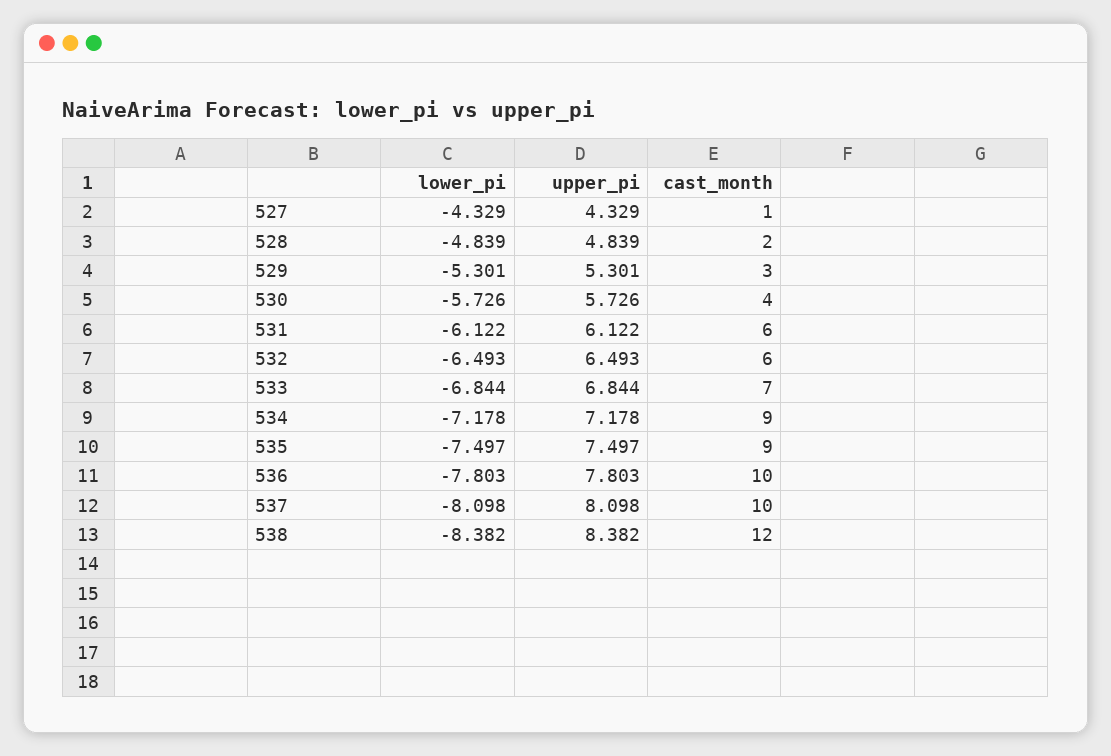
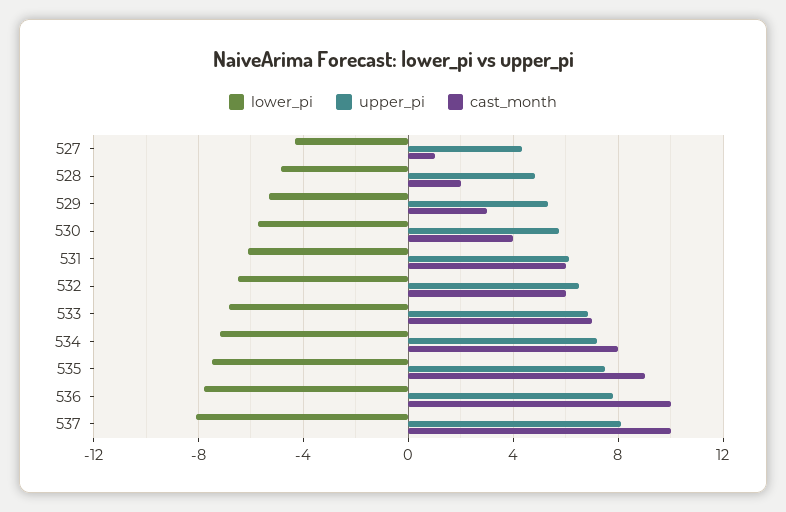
cast_month, 534: 9 -> 8
lower_pi, 538: -8.382 -> none
upper_pi, 538: 8.382 -> none
cast_month, 538: 12 -> none

